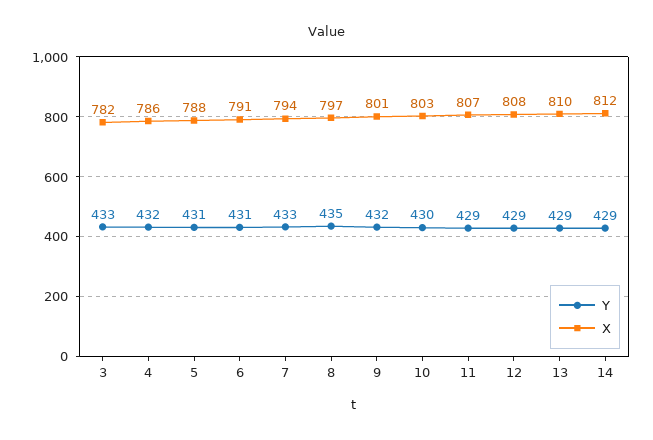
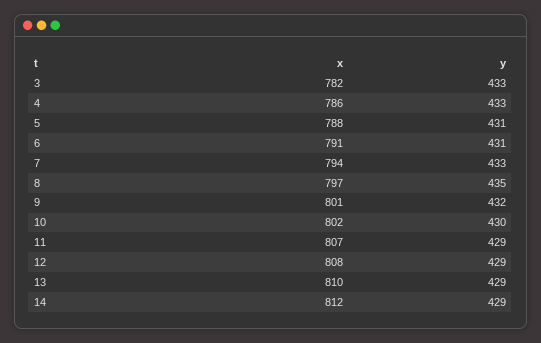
Y, 4: 432 -> 433
X, 10: 803 -> 802

